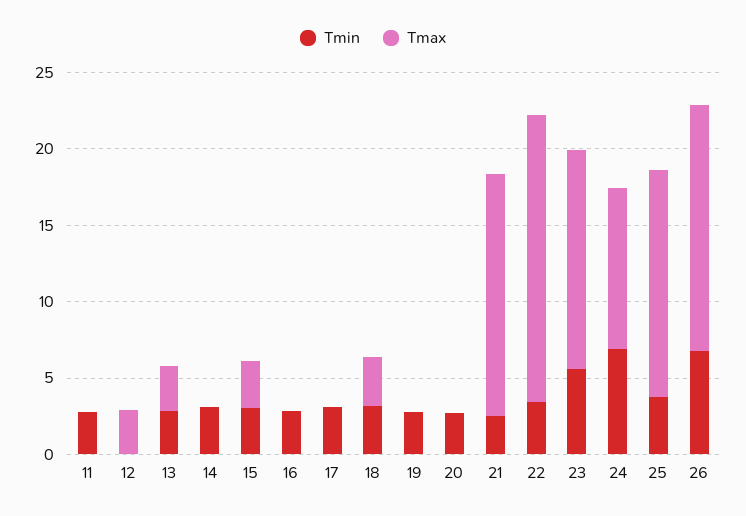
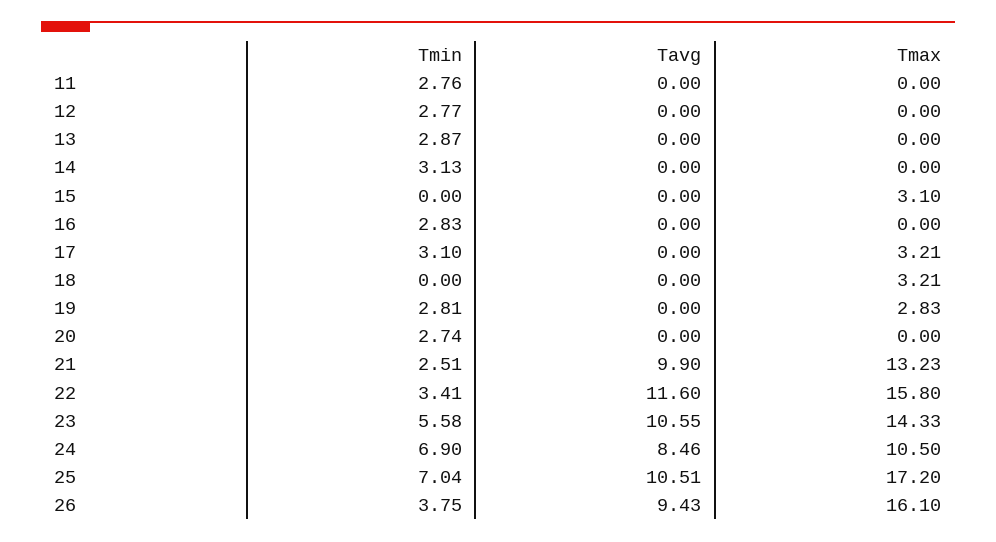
Tmin, 12: 0 -> 2.77
Tmax, 12: 3 -> 0
Tmax, 13: 3 -> 0
Tmin, 15: 3 -> 0
Tmax, 17: 0 -> 3.21
Tmin, 18: 3 -> 0
Tmax, 19: 0 -> 2.83
Tmax, 21: 16 -> 13.23
Tmax, 22: 19 -> 15.8
Tmin, 25: 4 -> 7.04
Tmax, 25: 15 -> 17.2
Tmin, 26: 7 -> 3.75
Tavg, 11: none -> 0
Tavg, 12: none -> 0
Tavg, 13: none -> 0
Tavg, 14: none -> 0
Tavg, 15: none -> 0
Tavg, 16: none -> 0
Tavg, 17: none -> 0
Tavg, 18: none -> 0
Tavg, 19: none -> 0
Tavg, 20: none -> 0
Tavg, 21: none -> 9.9
Tavg, 22: none -> 11.6
Tavg, 23: none -> 10.55
Tavg, 24: none -> 8.46
Tavg, 25: none -> 10.51
Tavg, 26: none -> 9.43

